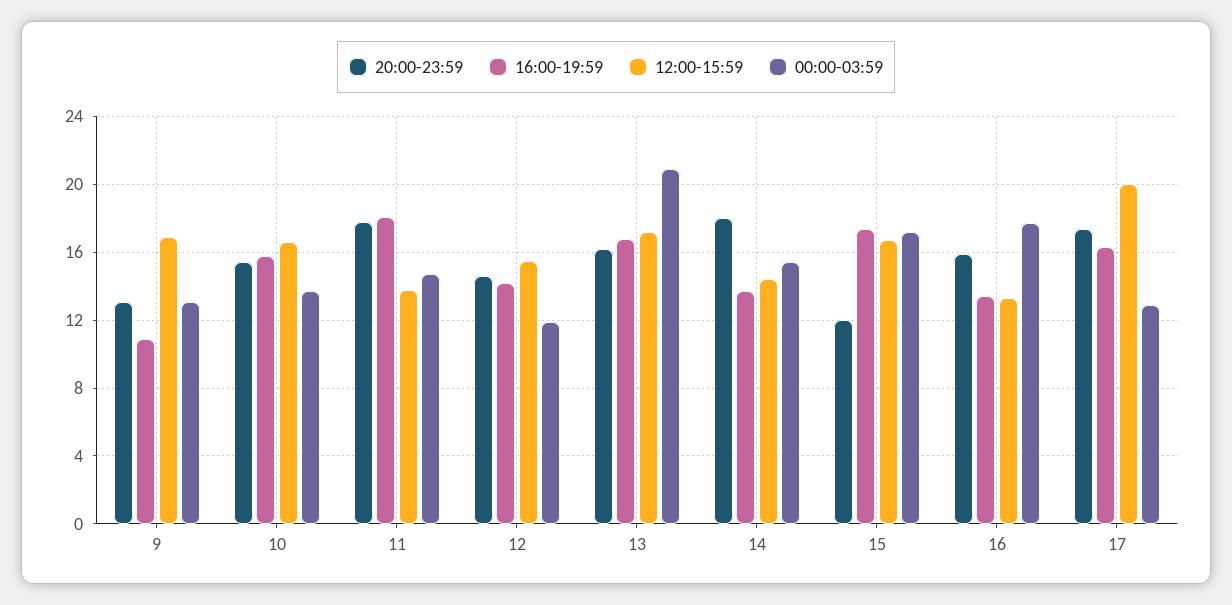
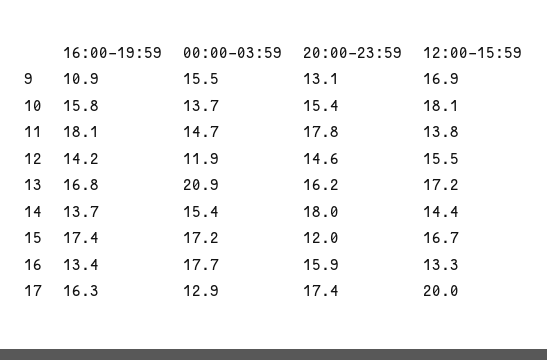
00:00-03:59, 9: 13 -> 15.5
12:00-15:59, 10: 16.5 -> 18.1

